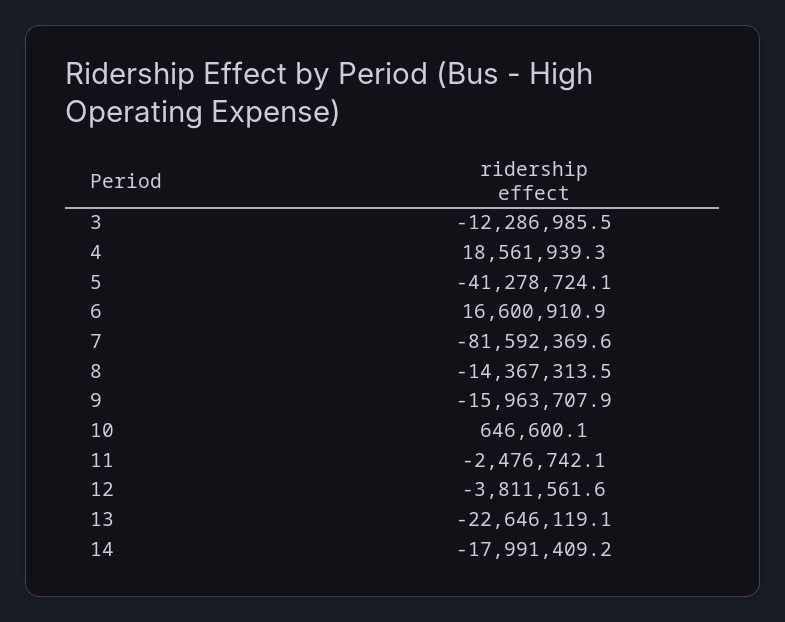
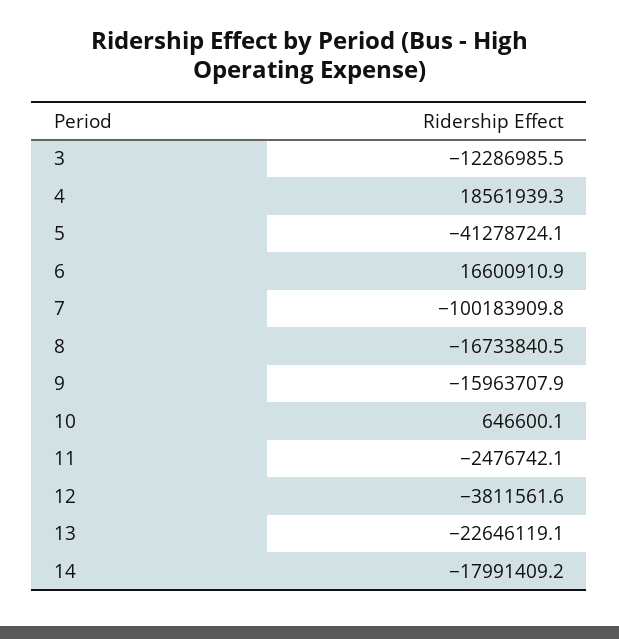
7: -81592369.6 -> -100183909.8
8: -14367313.5 -> -16733840.5

